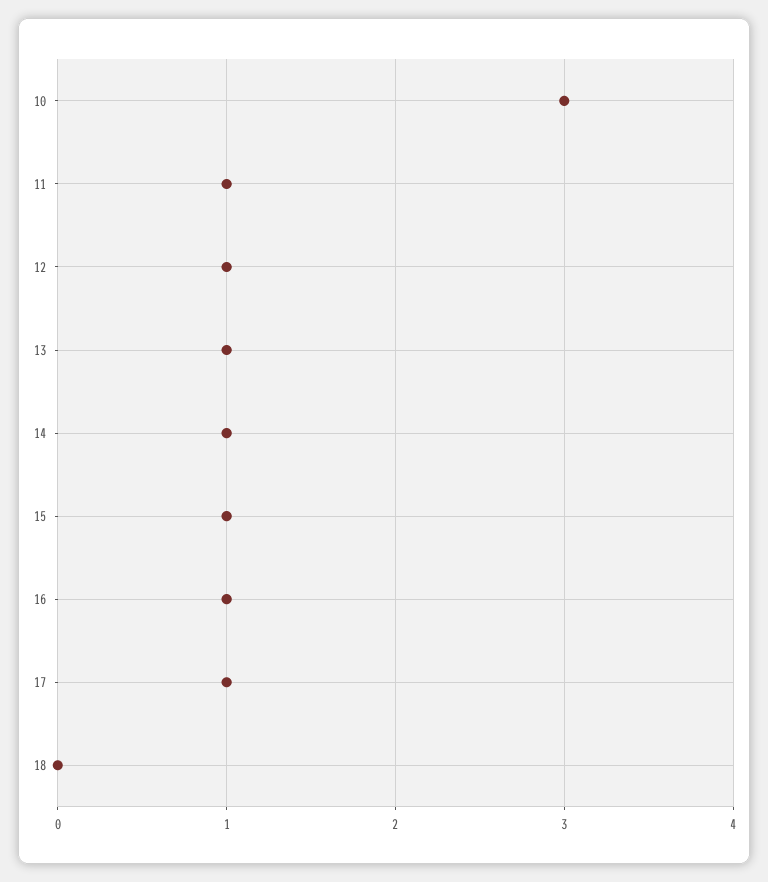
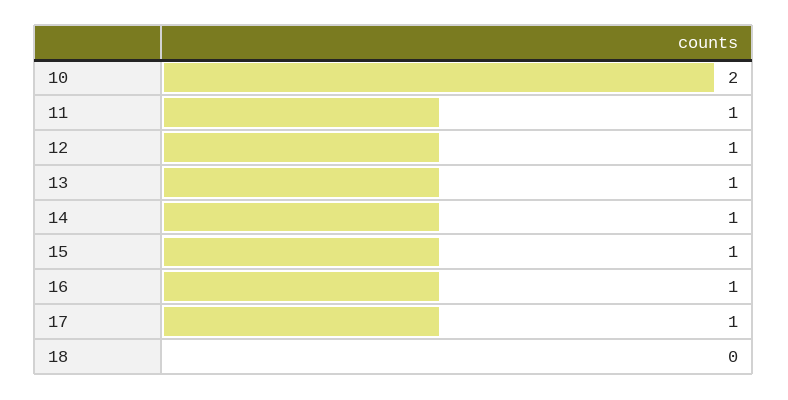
10: 3 -> 2

